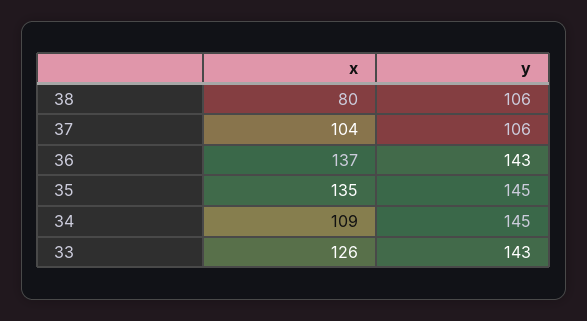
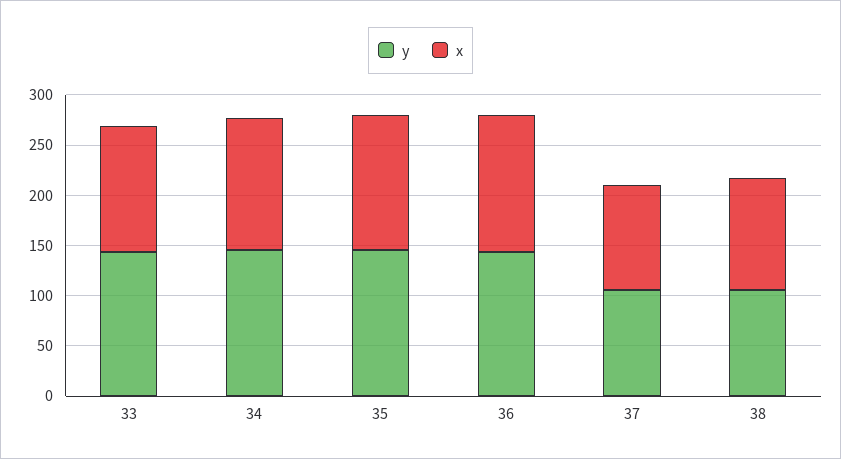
x, 38: 80 -> 110
x, 34: 109 -> 130

